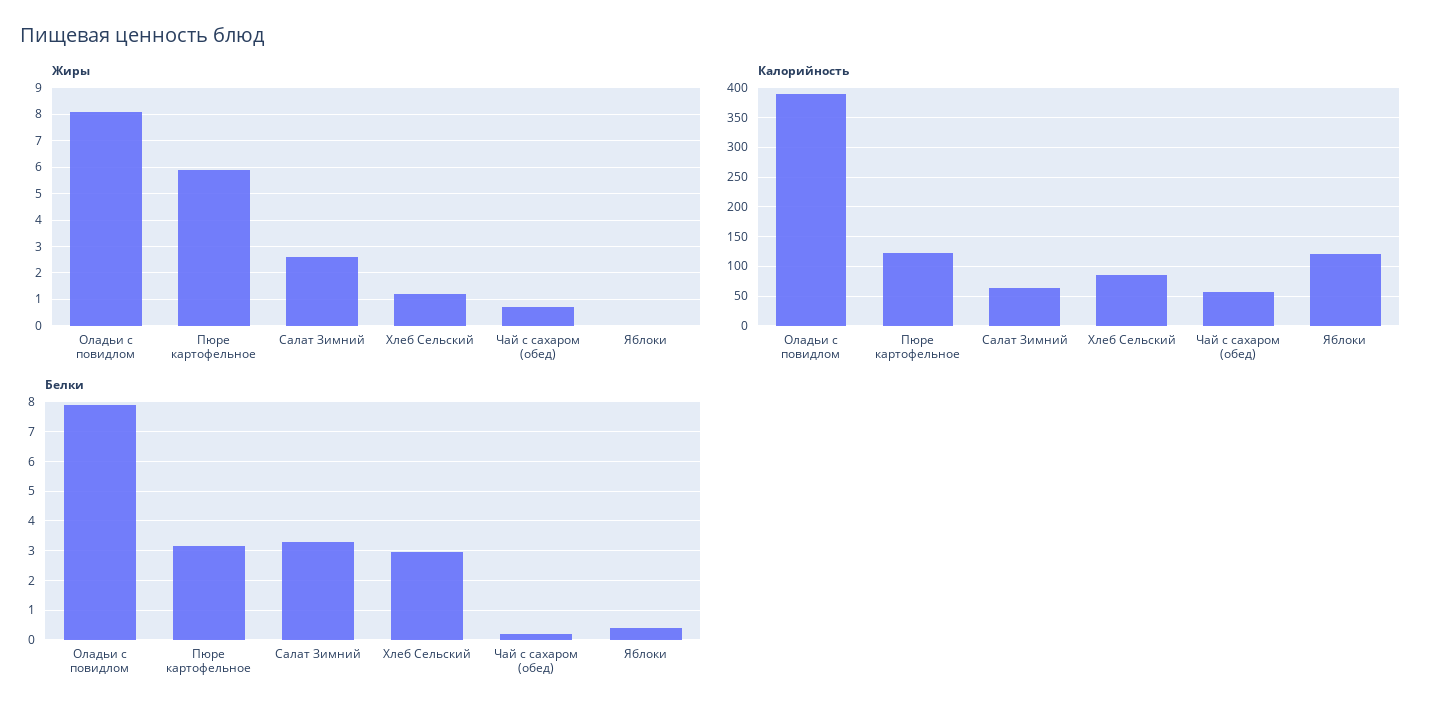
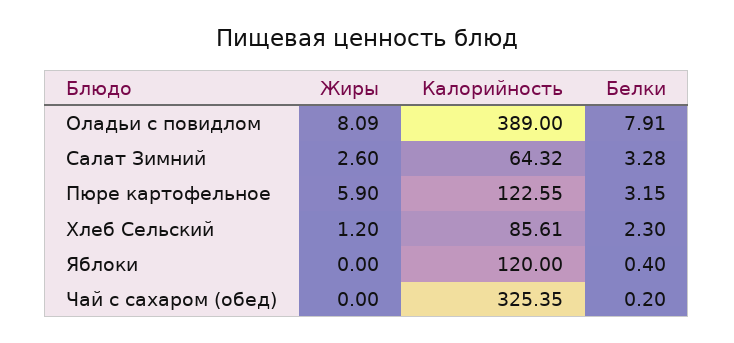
Жиры, Чай с сахаром (обед): 0.75 -> 0
Калорийность, Чай с сахаром (обед): 50 -> 325.35
Белки, Хлеб Сельский: 3 -> 2.3

